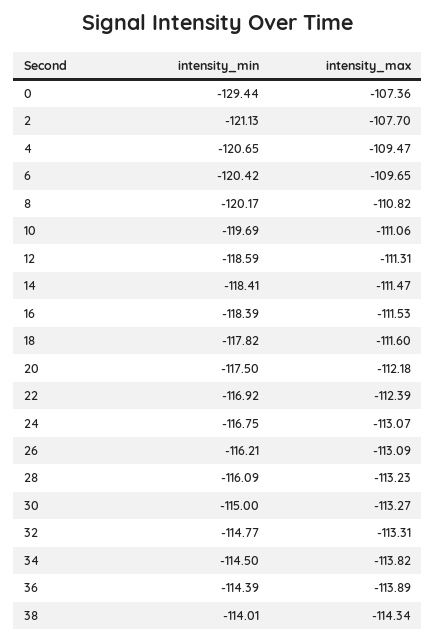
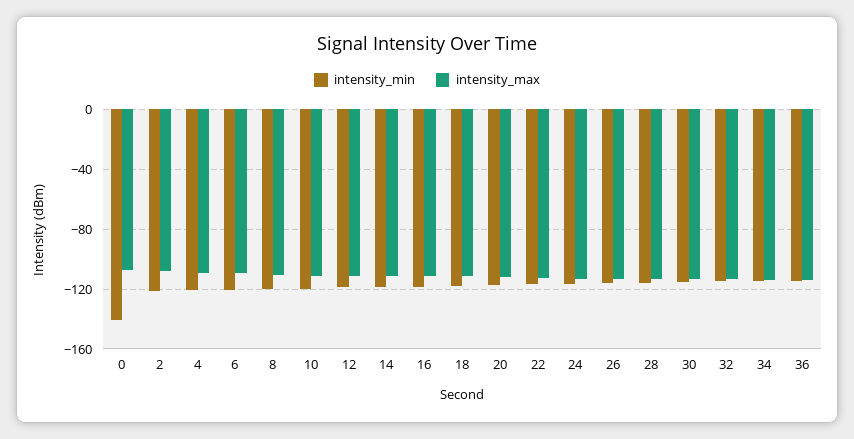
intensity_min, 0: -129.44 -> -140
intensity_min, 38: -114.01 -> none
intensity_max, 38: -114.34 -> none

